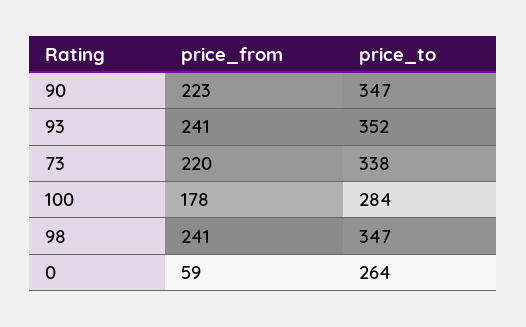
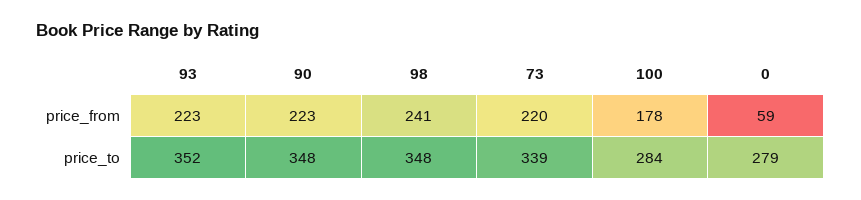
price_to, 90: 347 -> 348
price_from, 93: 241 -> 223
price_to, 73: 338 -> 339
price_to, 98: 347 -> 348
price_to, 0: 264 -> 279

